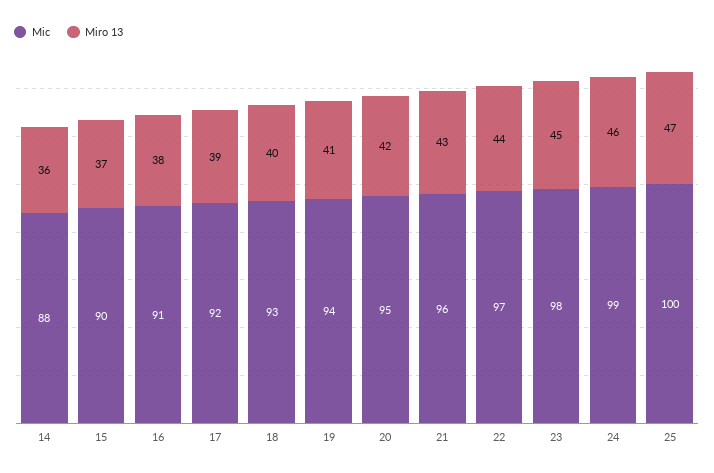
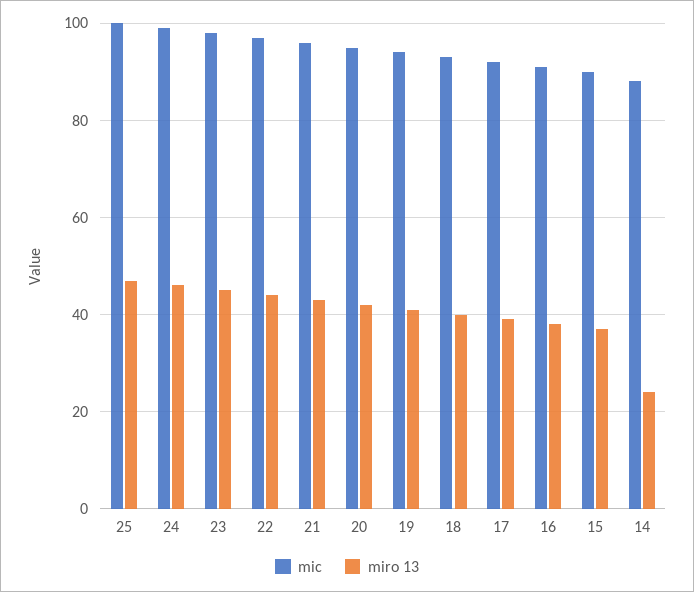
Miro 13, 14: 36 -> 25

